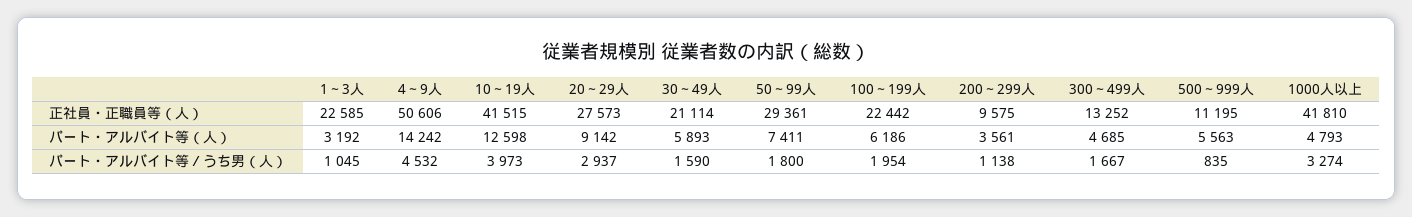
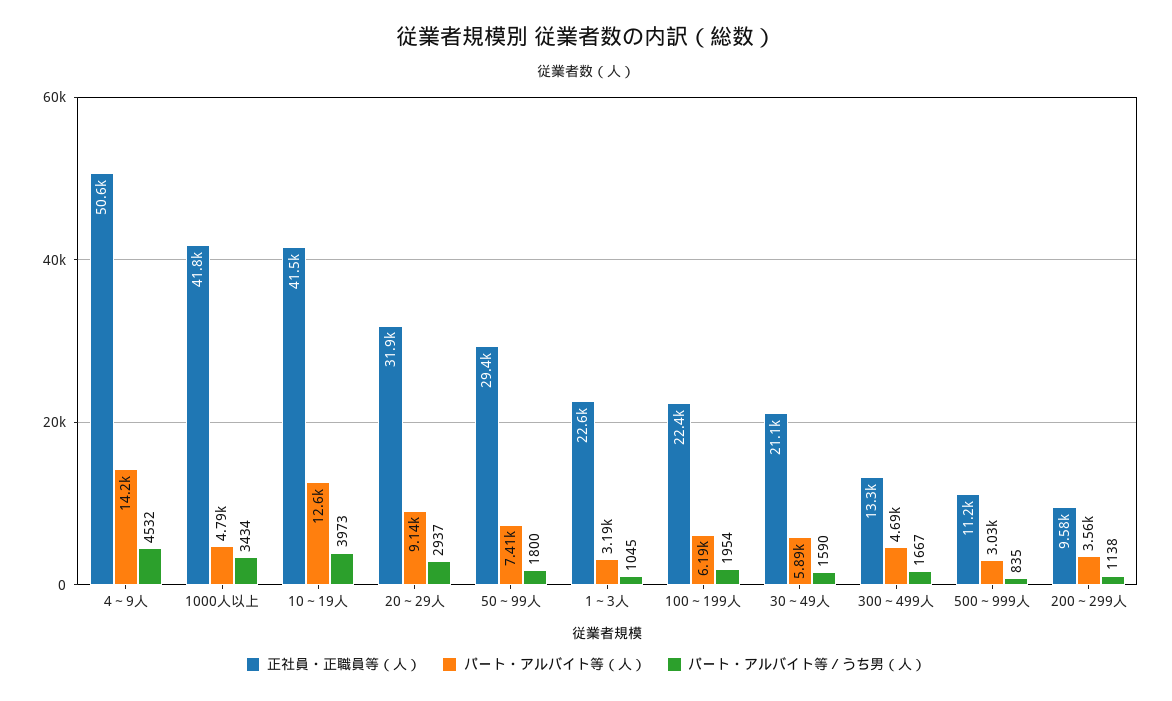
正社員・正職員等（人）, 20～29人: 27573 -> 31900
パート・アルバイト等（人）, 500～999人: 5563 -> 3030
パート・アルバイト等／うち男（人）, 1000人以上: 3274 -> 3434

